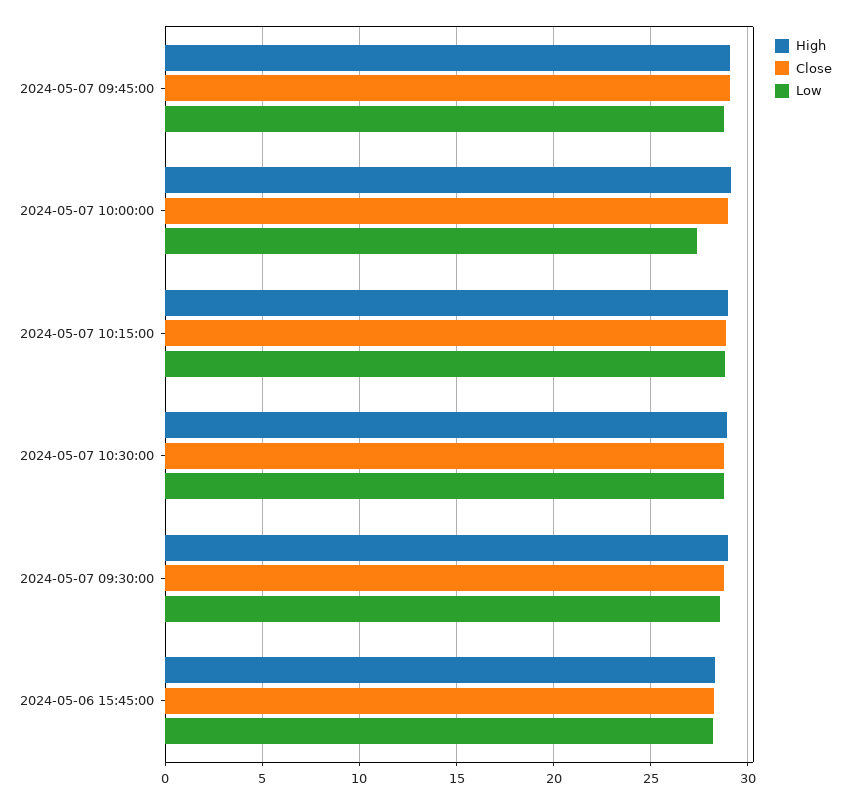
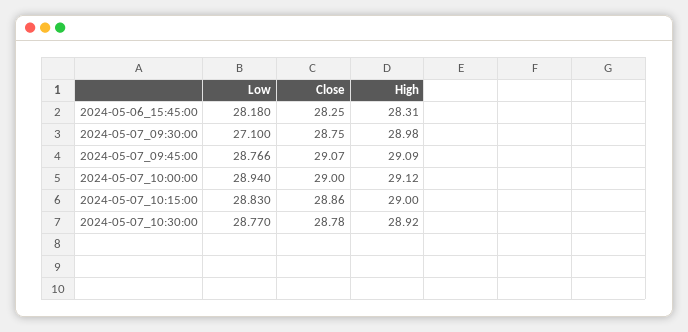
Low, 2024-05-07 10:00:00: 27.5 -> 28.94
Low, 2024-05-07 09:30:00: 28.5 -> 27.1

